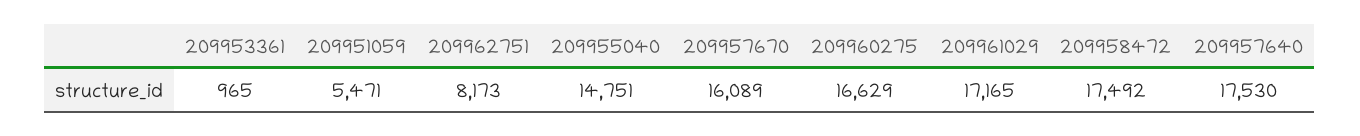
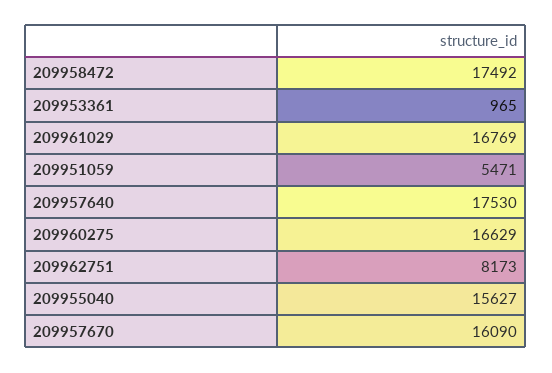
209955040: 14751 -> 15627
209957670: 16089 -> 16090
209961029: 17165 -> 16769

